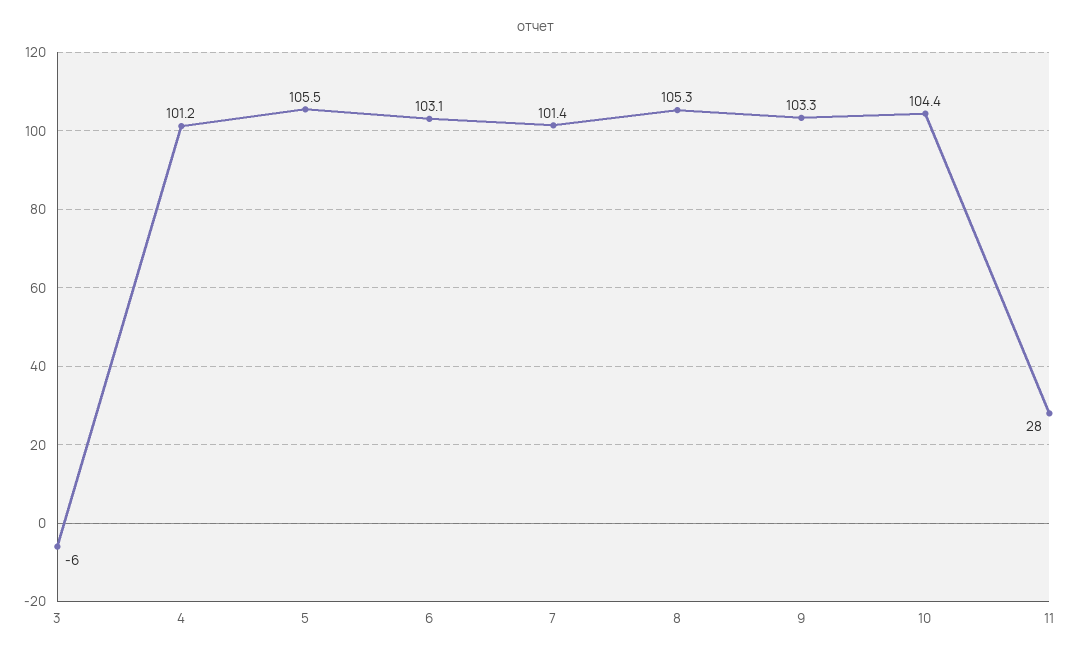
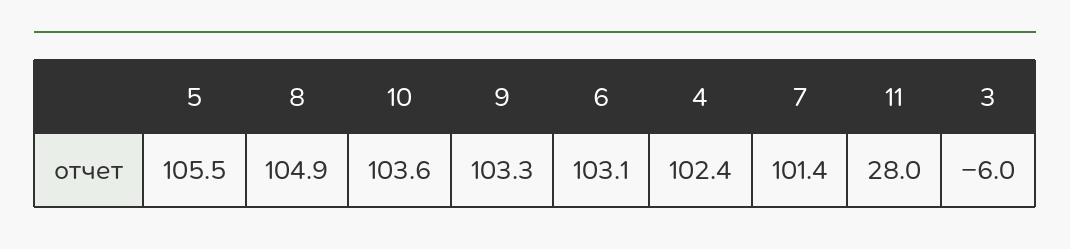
4: 101.2 -> 102.4
8: 105.3 -> 104.9
10: 104.4 -> 103.6

